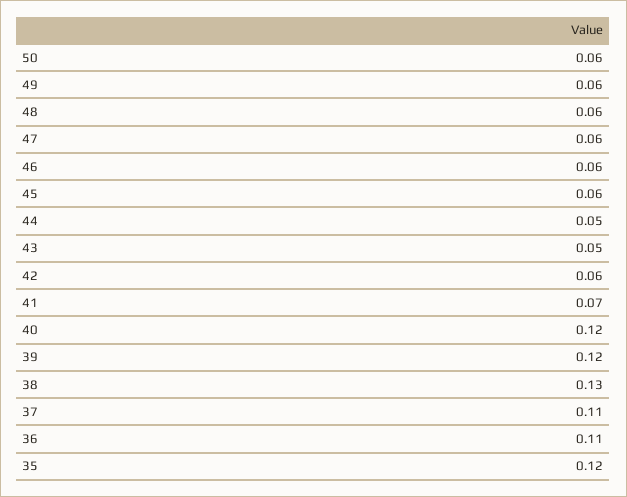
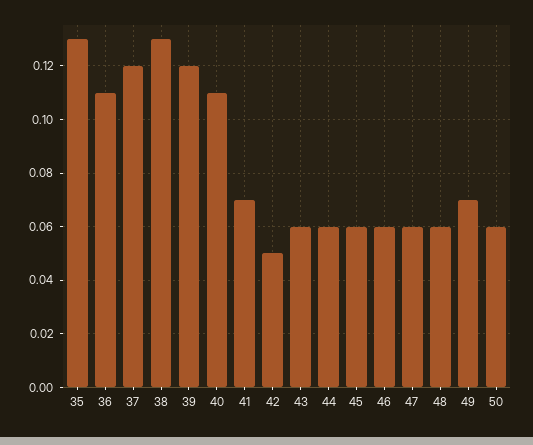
49: 0.06 -> 0.07
44: 0.05 -> 0.06
43: 0.05 -> 0.06
42: 0.06 -> 0.05
40: 0.12 -> 0.11
37: 0.11 -> 0.12
35: 0.12 -> 0.13

